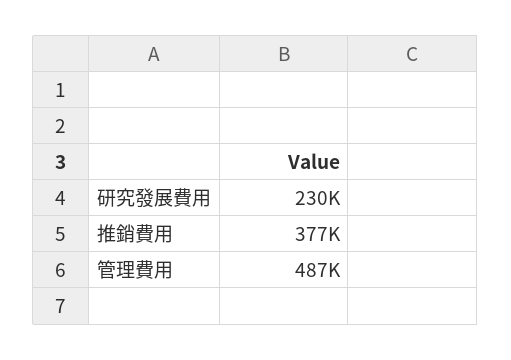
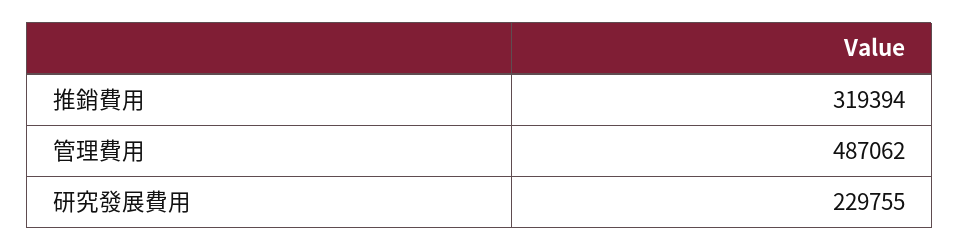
推銷費用: 377000 -> 319394

